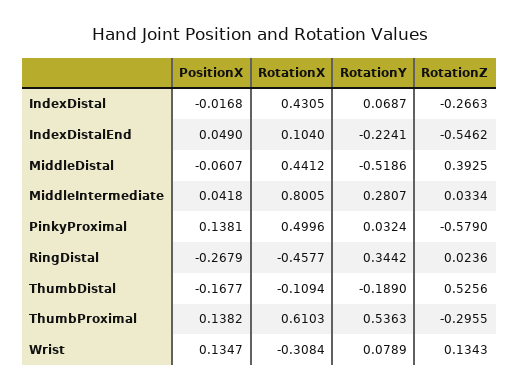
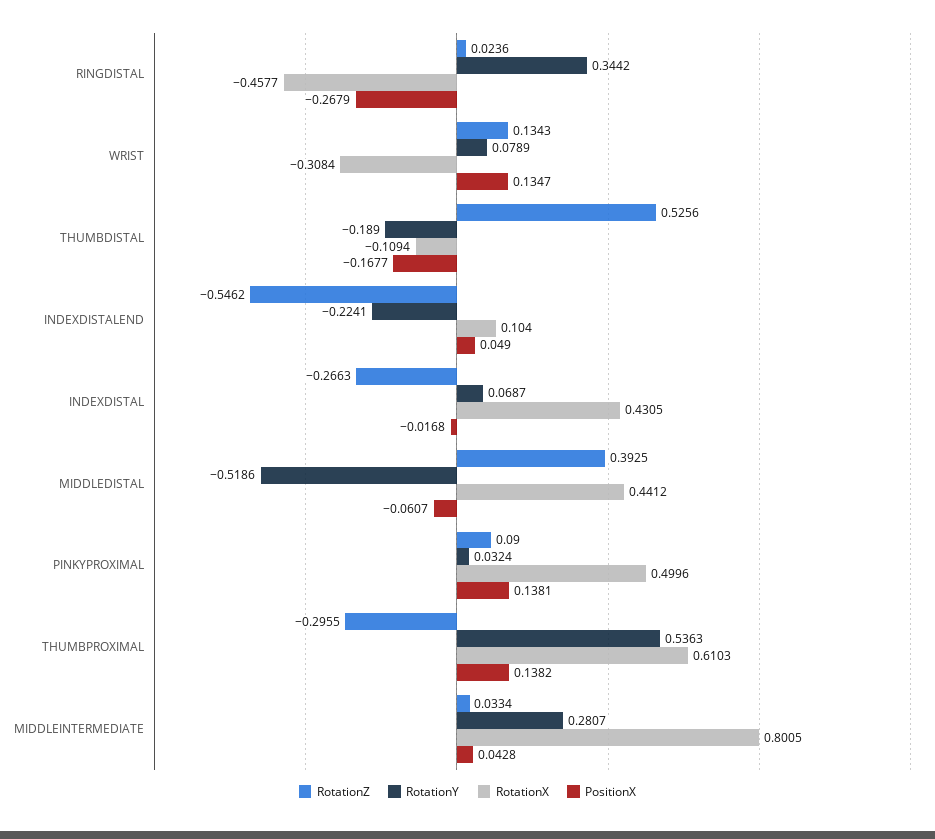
PositionX, MiddleIntermediate: 0.0418 -> 0.0428
RotationZ, PinkyProximal: -0.579 -> 0.09

